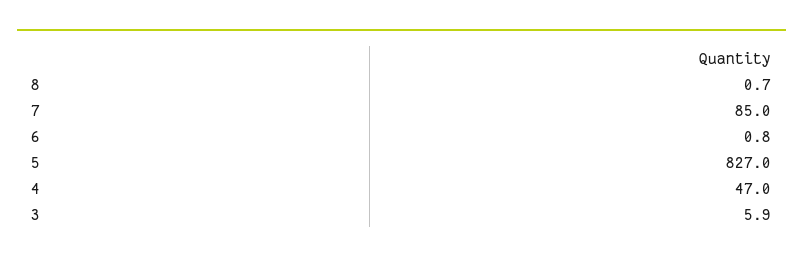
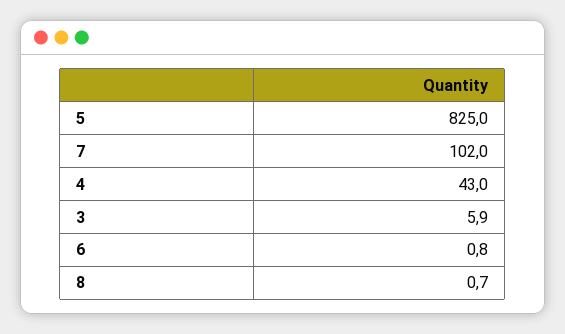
7: 85 -> 102
5: 827 -> 825
4: 47 -> 43

